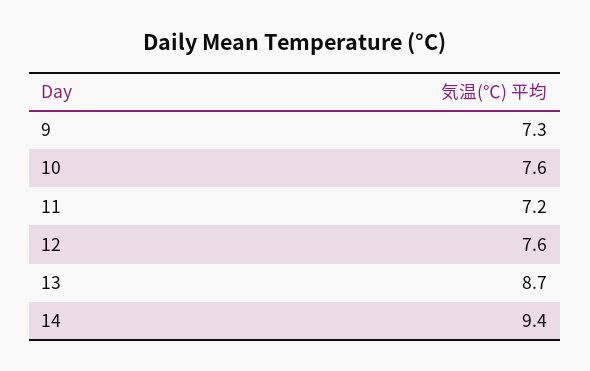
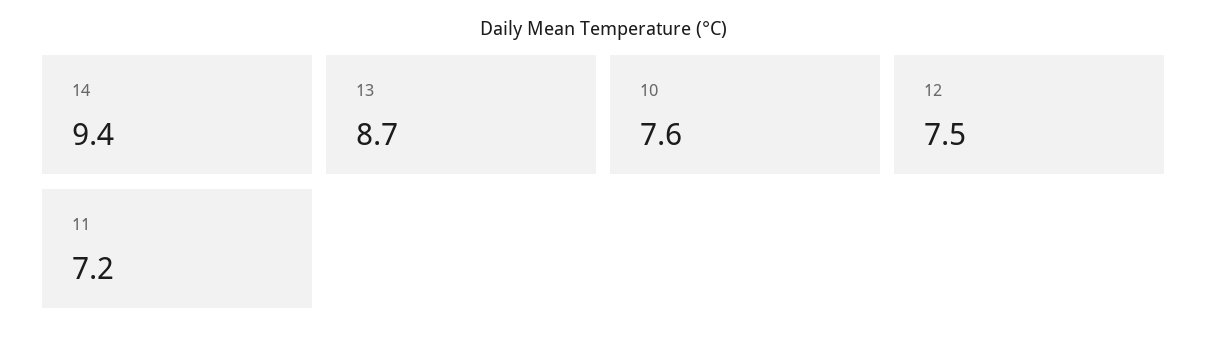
9: 7.3 -> none
12: 7.6 -> 7.5

